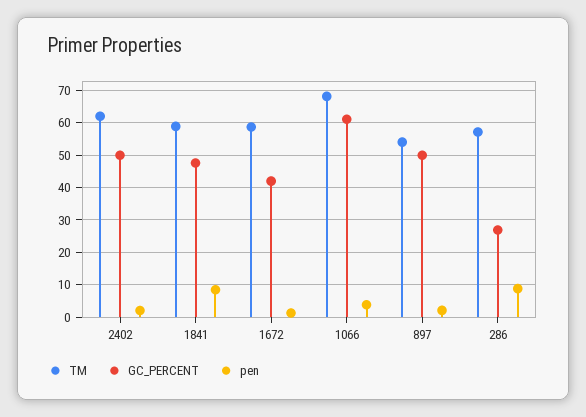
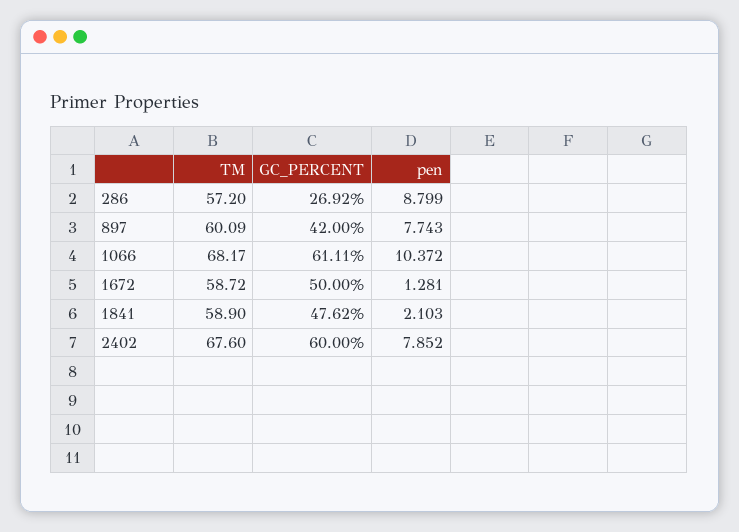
TM, 2402: 62 -> 67.6
GC_PERCENT, 2402: 50 -> 60
pen, 2402: 2 -> 7.852
pen, 1841: 8 -> 2.103
GC_PERCENT, 1672: 42 -> 50
pen, 1066: 4 -> 10.372
TM, 897: 54 -> 60.09
GC_PERCENT, 897: 50 -> 42
pen, 897: 2 -> 7.743

